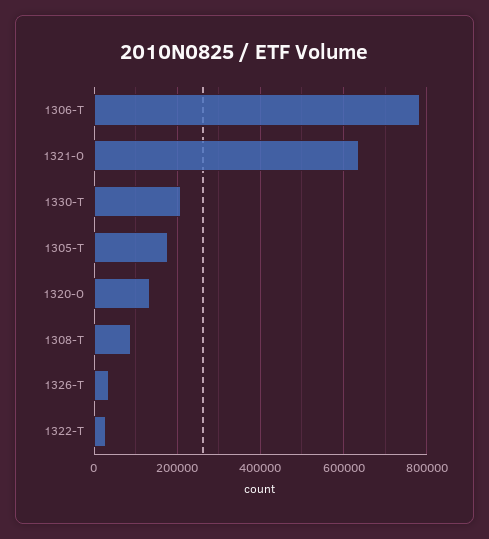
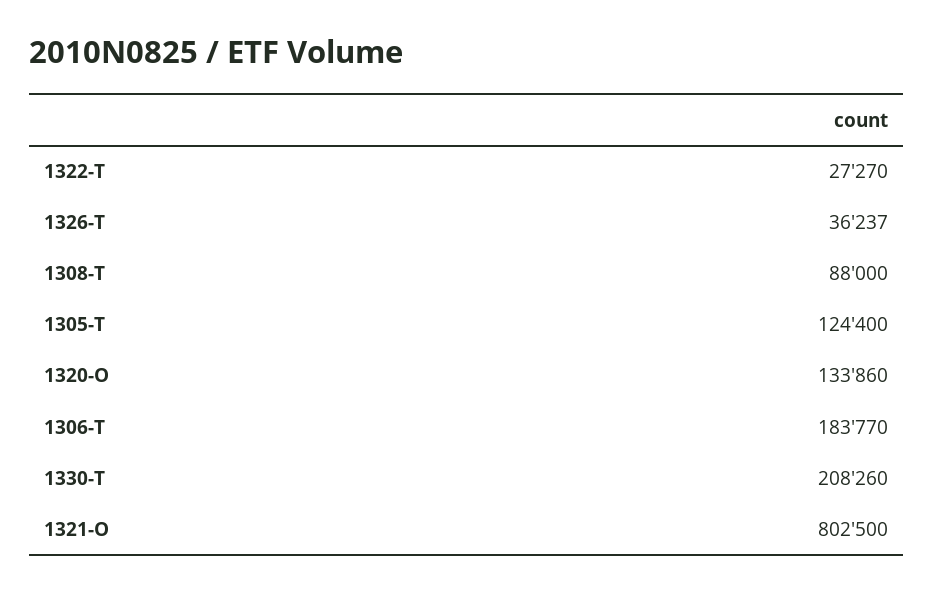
1306-T: 780000 -> 183770
1321-O: 640000 -> 802500
1305-T: 180000 -> 124400

